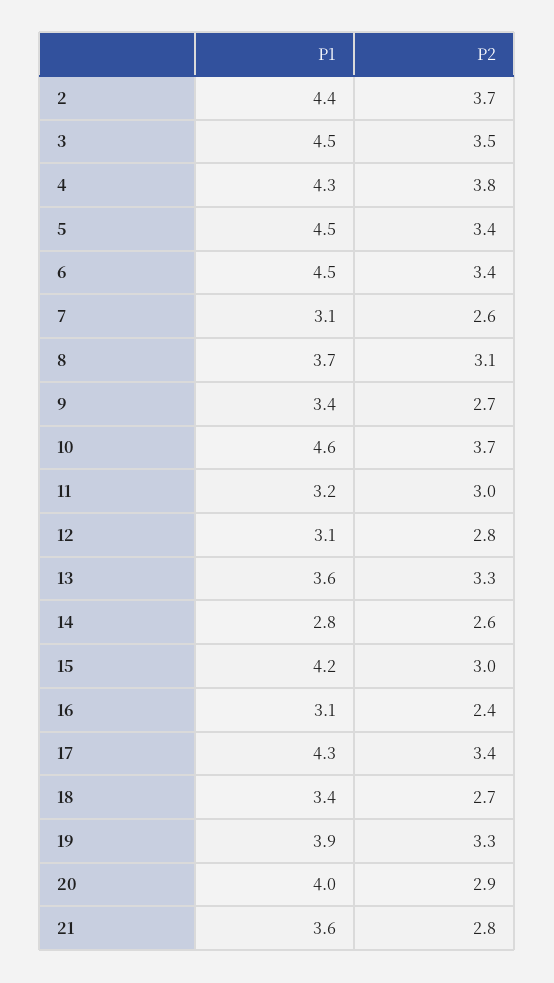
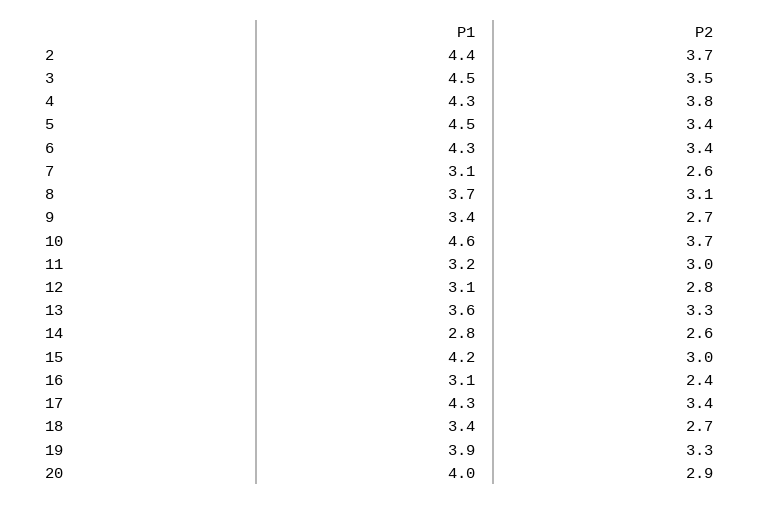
P1, 6: 4.5 -> 4.3
P1, 21: 3.6 -> none
P2, 21: 2.8 -> none

